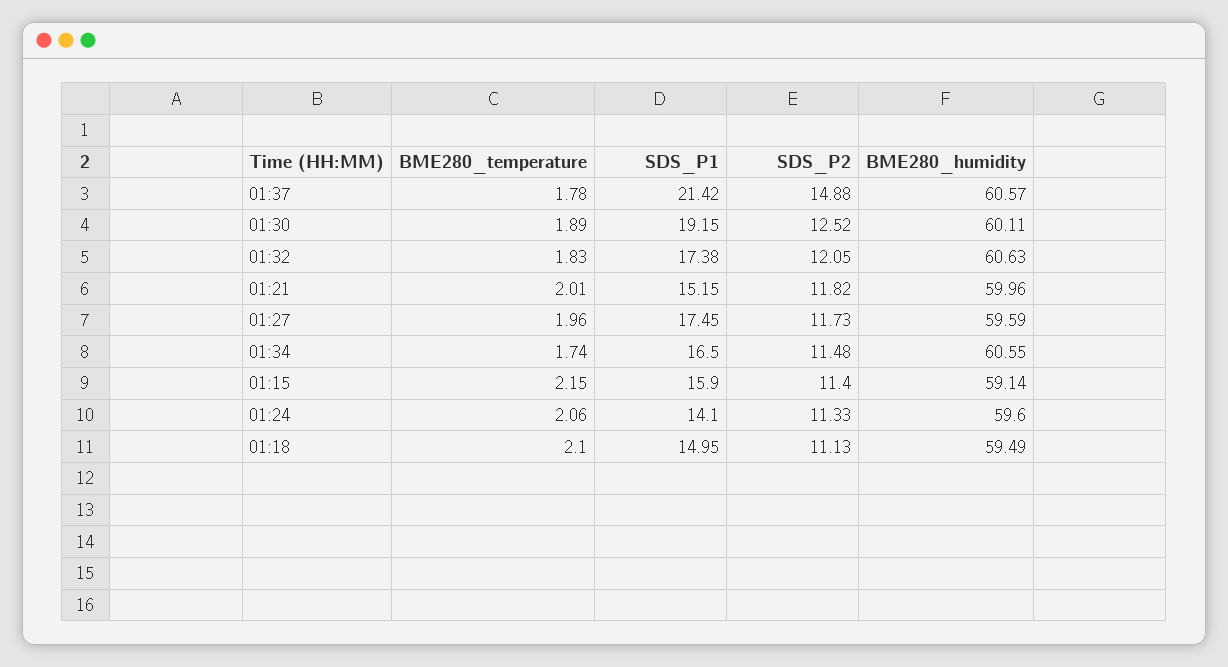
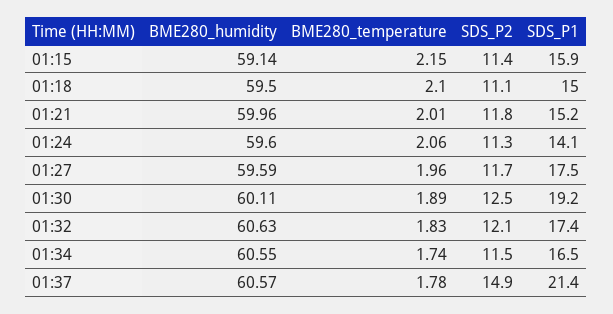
BME280_humidity, 01:18: 59.49 -> 59.5

